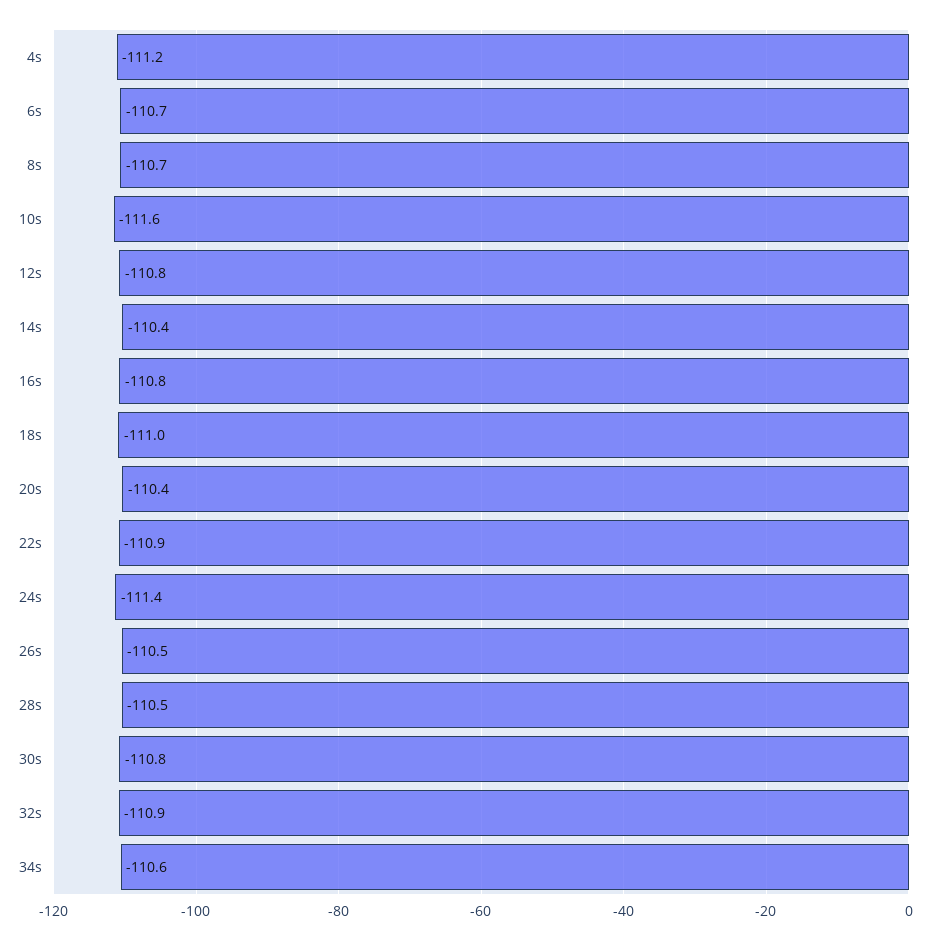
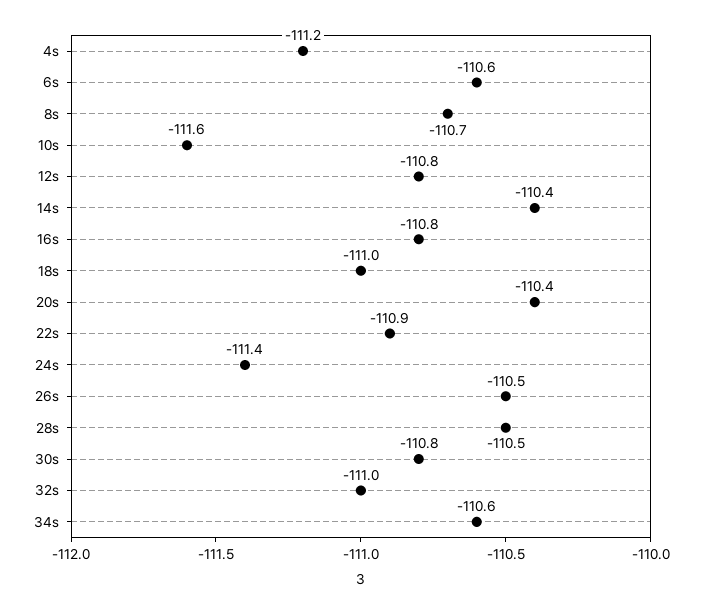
6s: -110.7 -> -110.6
32s: -110.9 -> -111

